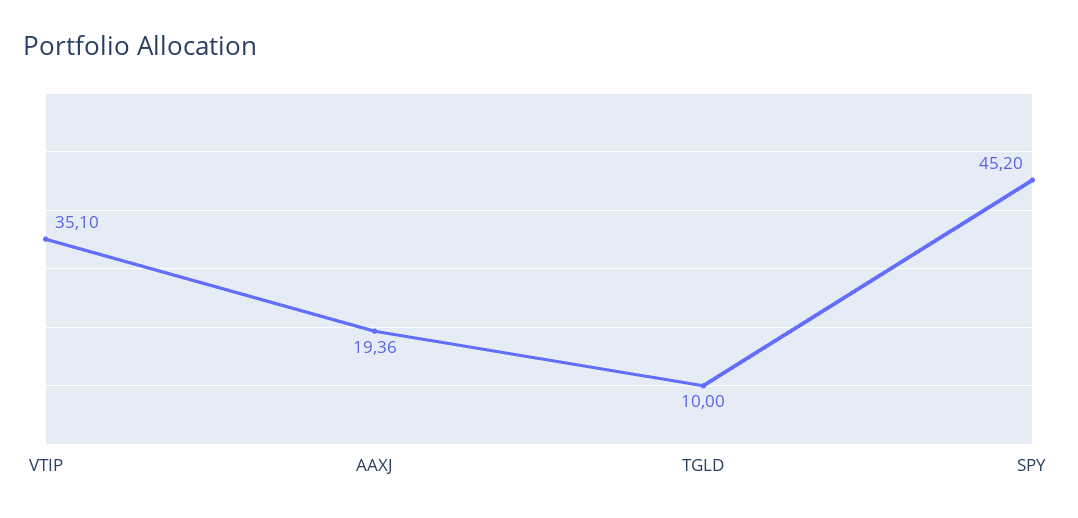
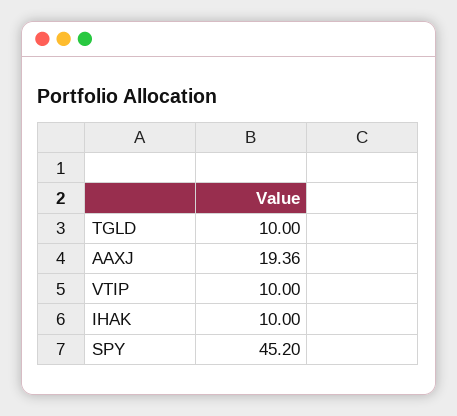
VTIP: 35.1 -> 10
IHAK: none -> 10

